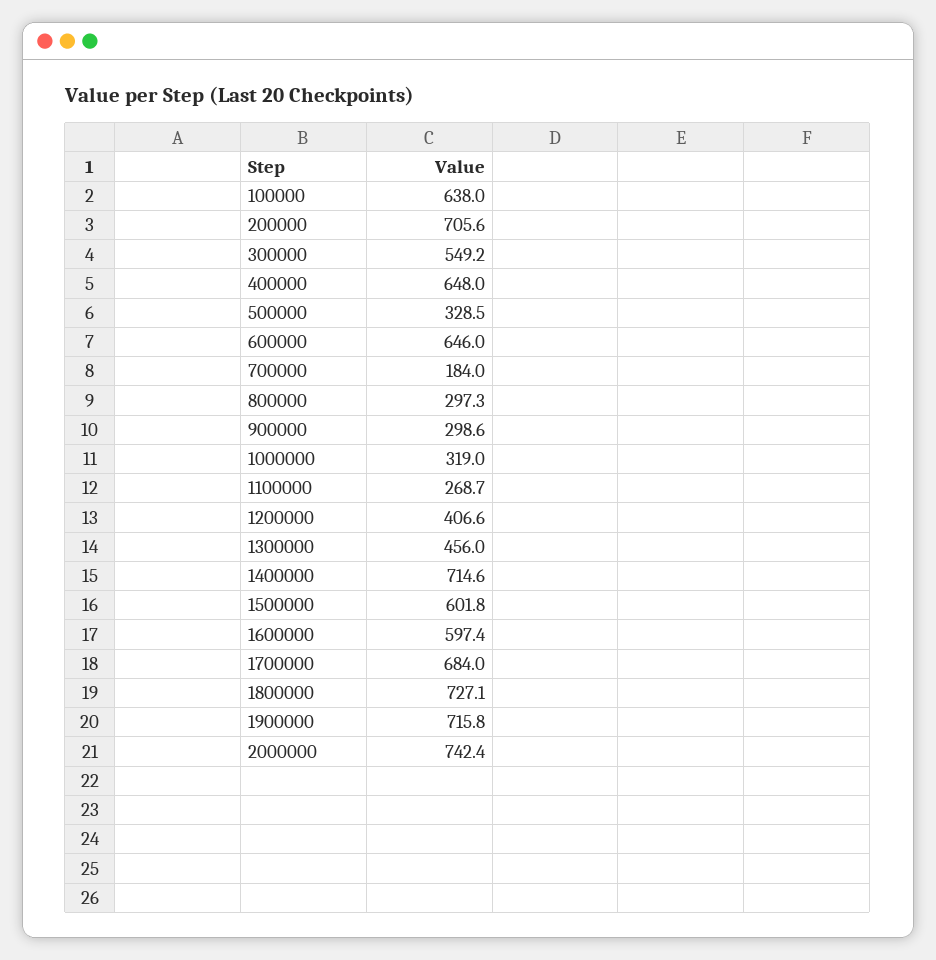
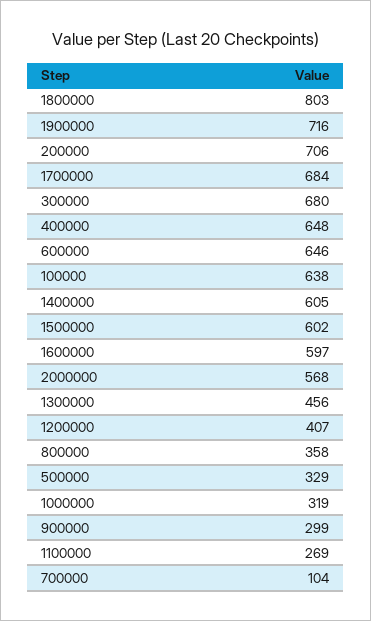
300000: 549.2 -> 680
700000: 184 -> 104
800000: 297.3 -> 358
1400000: 714.6 -> 605
1800000: 727.1 -> 803
2000000: 742.4 -> 568

